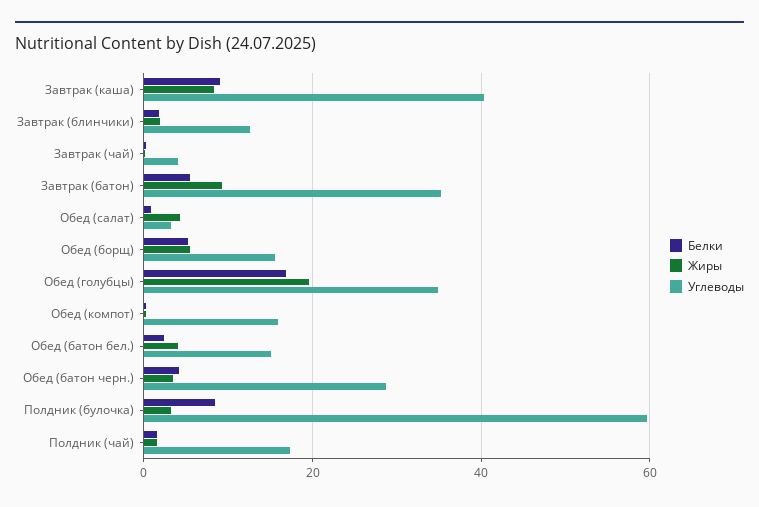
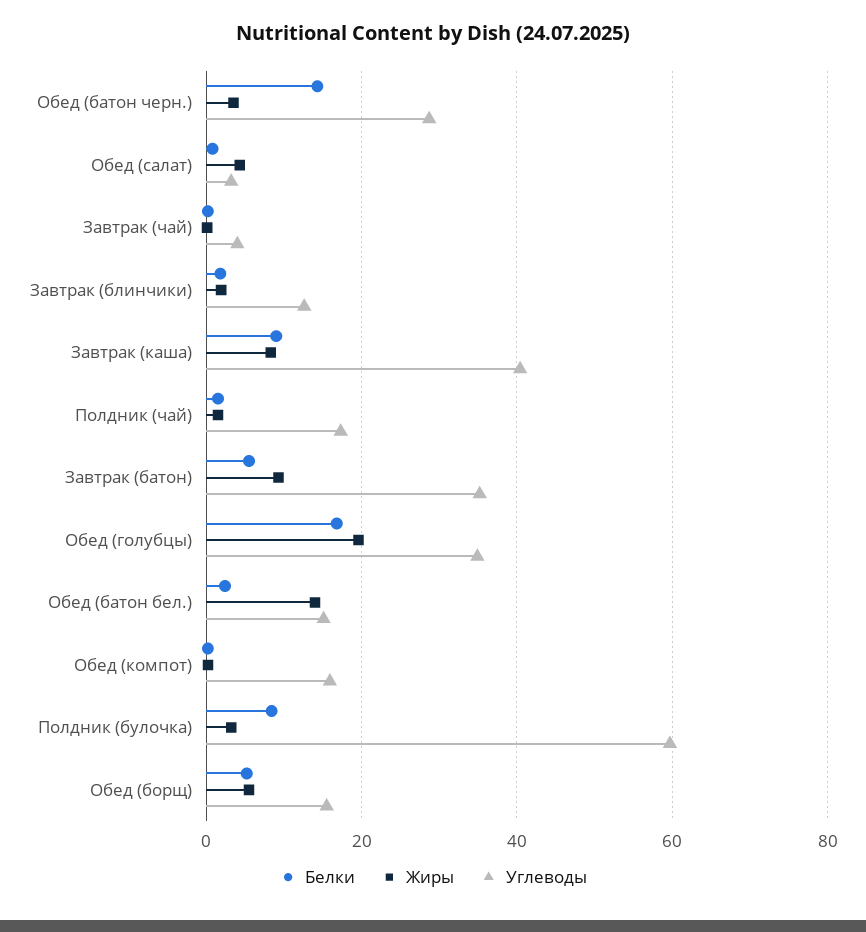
Жиры, Обед (батон бел.): 4 -> 14
Белки, Обед (батон черн.): 4 -> 14

